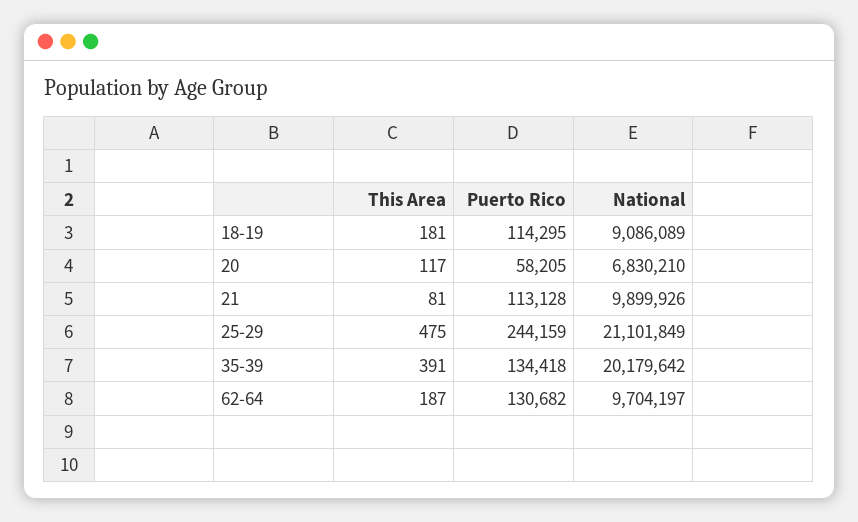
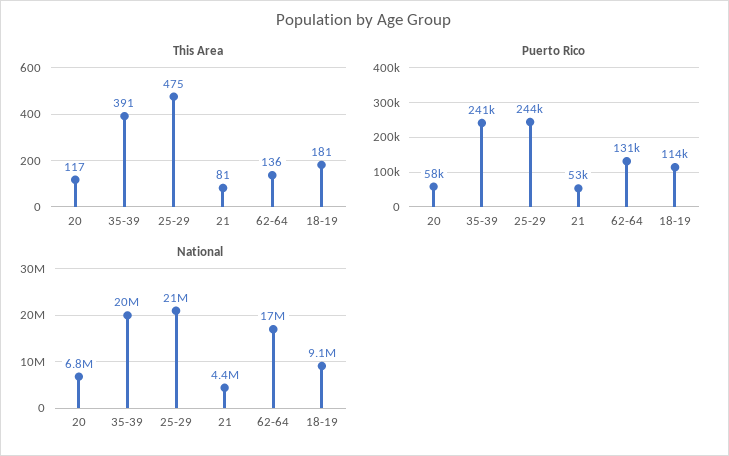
Puerto Rico, 21: 113128 -> 53000
National, 21: 9899926 -> 4400000
Puerto Rico, 35-39: 134418 -> 241000
This Area, 62-64: 187 -> 136
National, 62-64: 9704197 -> 17000000

